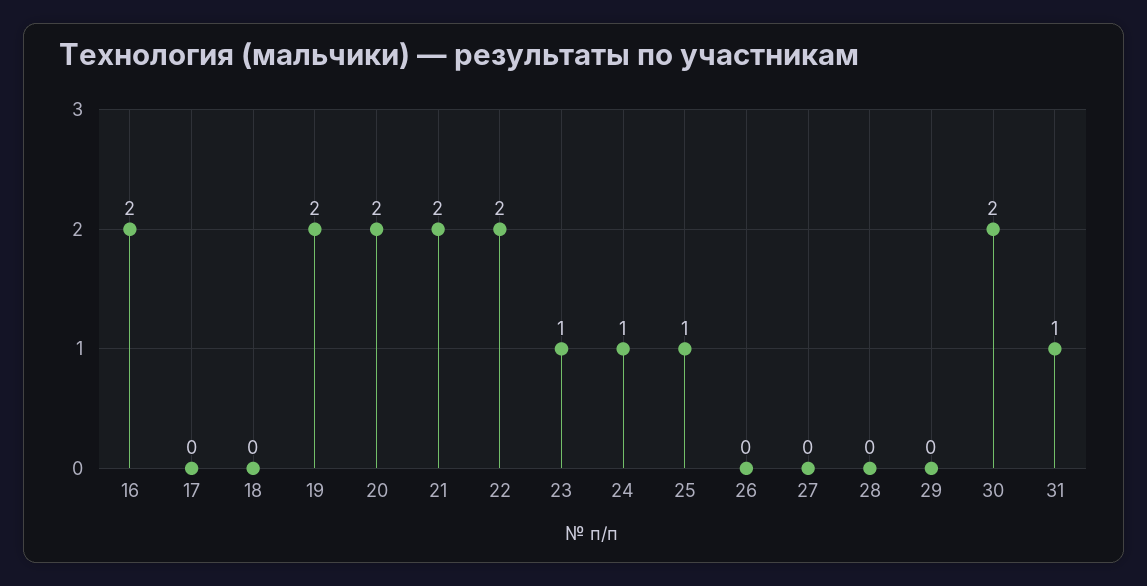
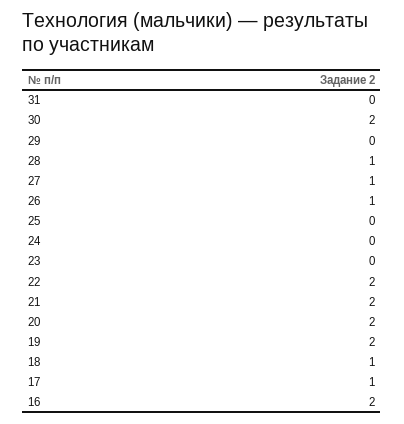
17: 0 -> 1
18: 0 -> 1
23: 1 -> 0
24: 1 -> 0
25: 1 -> 0
26: 0 -> 1
27: 0 -> 1
28: 0 -> 1
31: 1 -> 0

